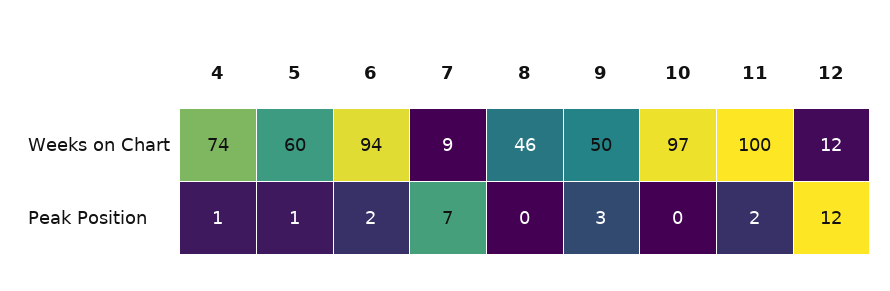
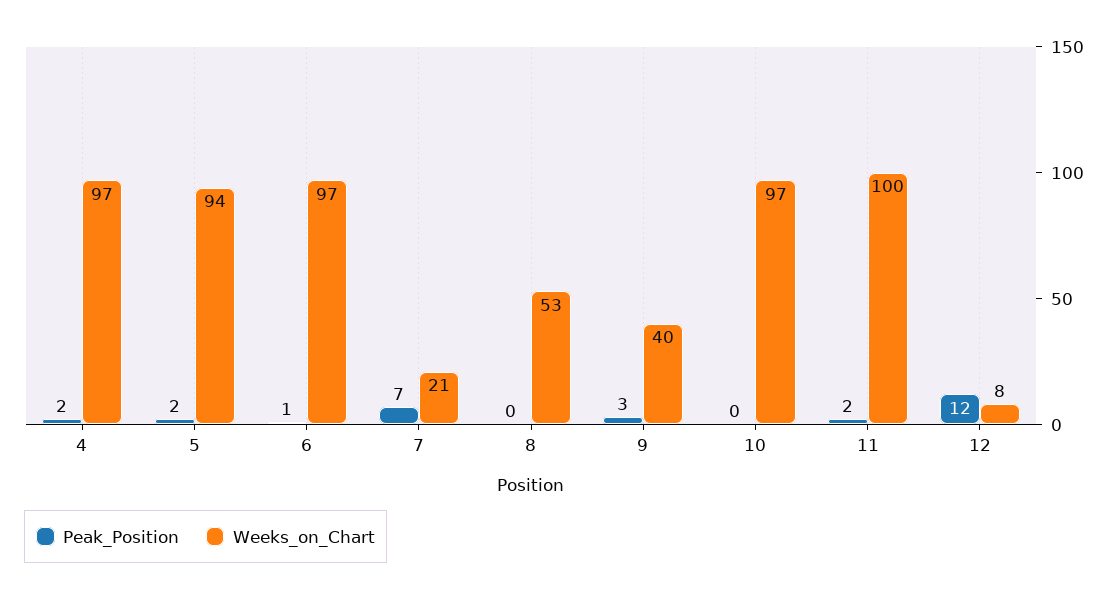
Weeks on Chart, 4: 74 -> 97
Weeks on Chart, 5: 60 -> 94
Weeks on Chart, 6: 94 -> 97
Weeks on Chart, 7: 9 -> 21
Weeks on Chart, 8: 46 -> 53
Weeks on Chart, 9: 50 -> 40
Weeks on Chart, 12: 12 -> 8
Peak Position, 4: 1 -> 2
Peak Position, 5: 1 -> 2
Peak Position, 6: 2 -> 1

